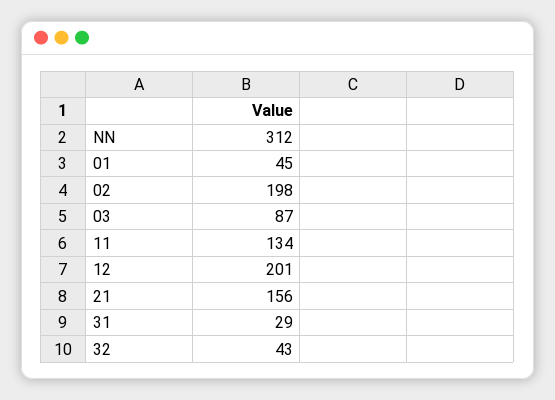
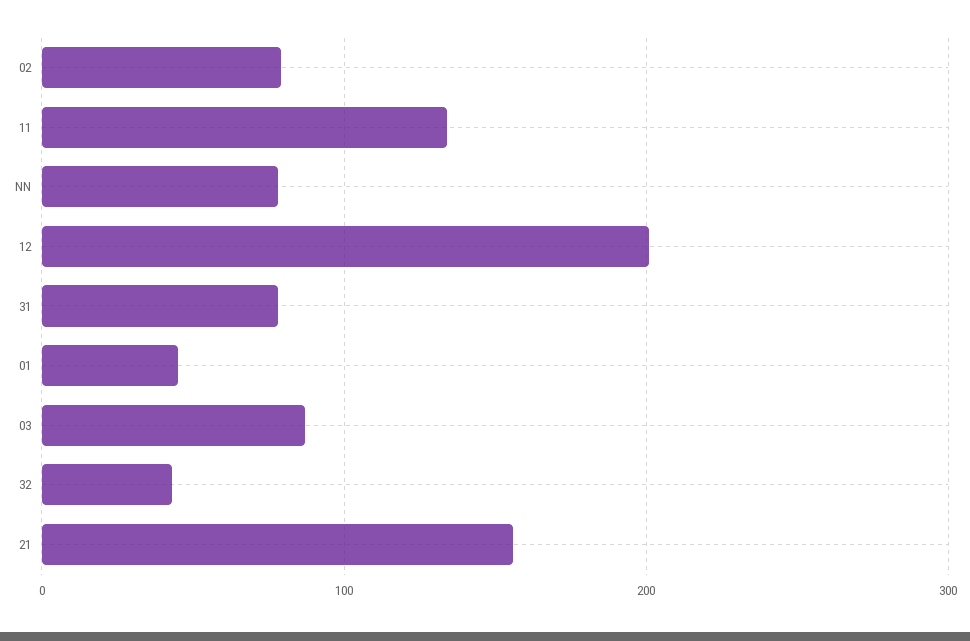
NN: 312 -> 80
02: 198 -> 80
31: 29 -> 80

